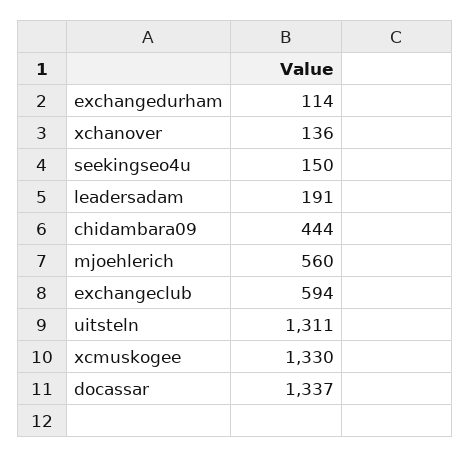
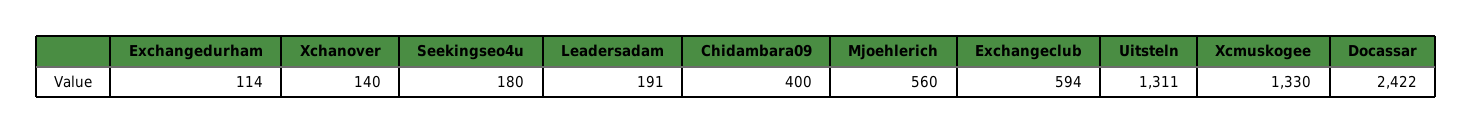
xchanover: 136 -> 140
seekingseo4u: 150 -> 180
chidambara09: 444 -> 400
docassar: 1337 -> 2422

